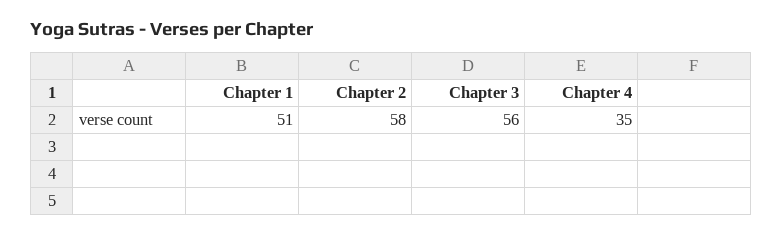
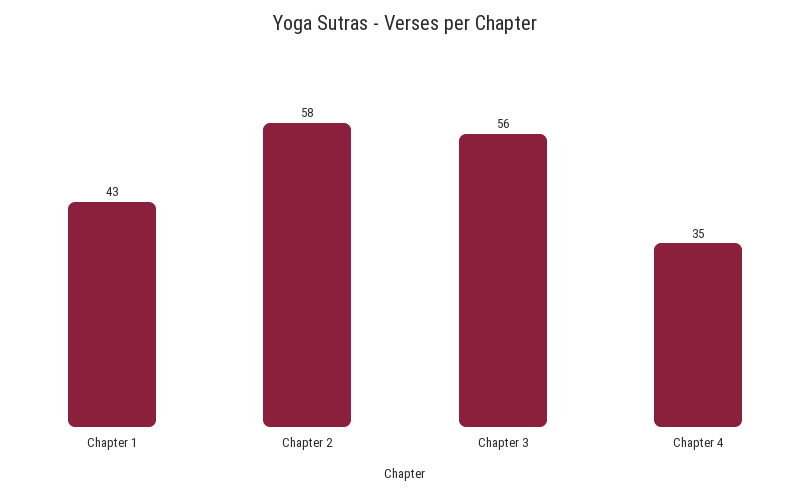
Chapter 1: 51 -> 43

